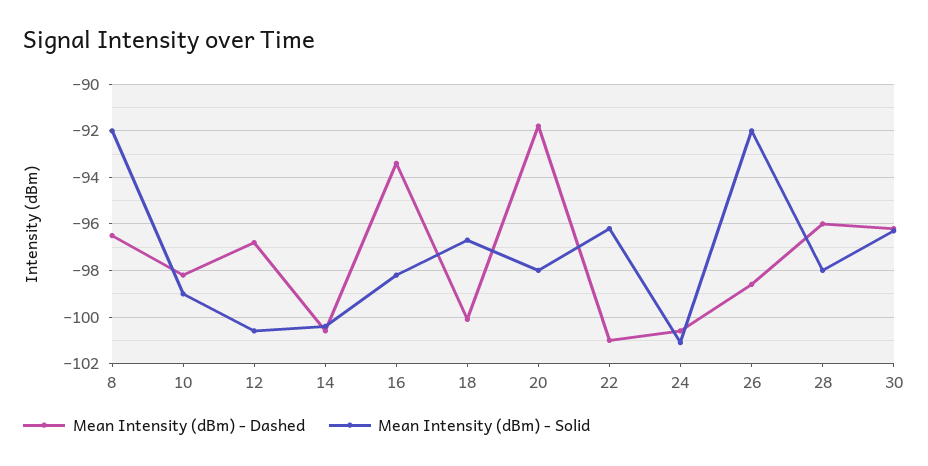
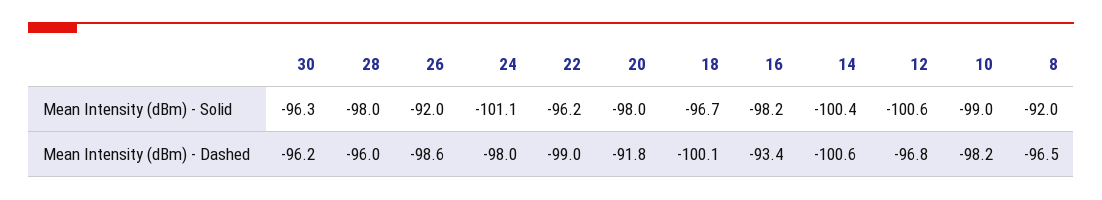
Mean Intensity (dBm) - Dashed, 22: -101 -> -99
Mean Intensity (dBm) - Dashed, 24: -100.5 -> -98

